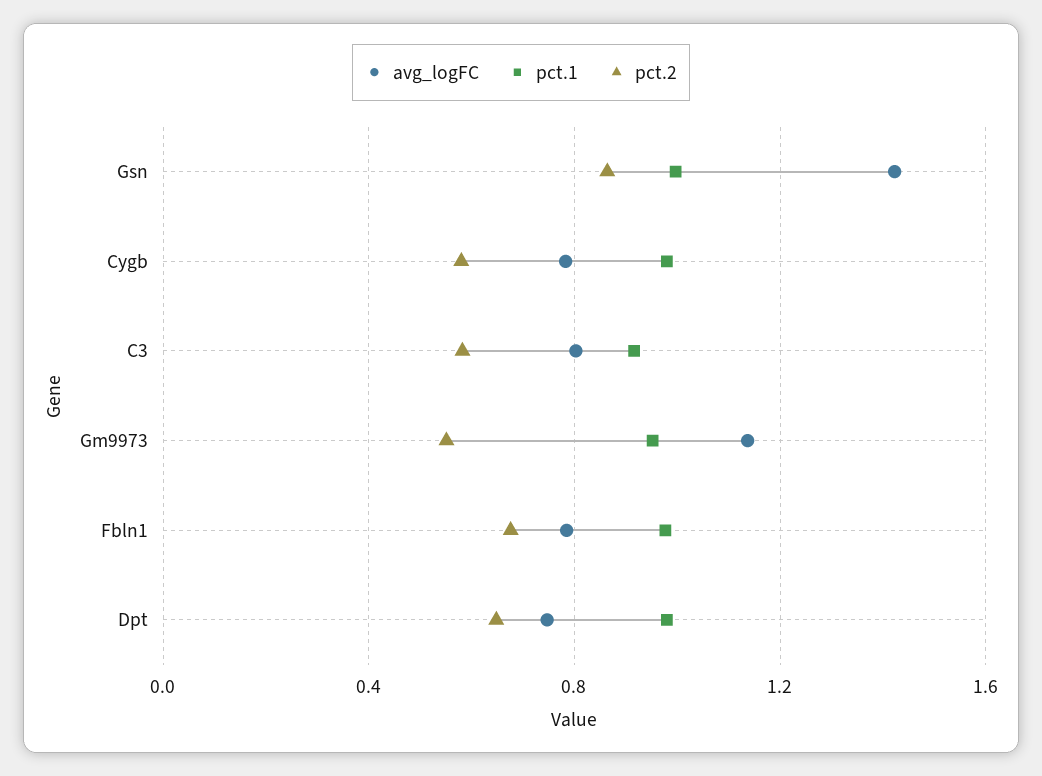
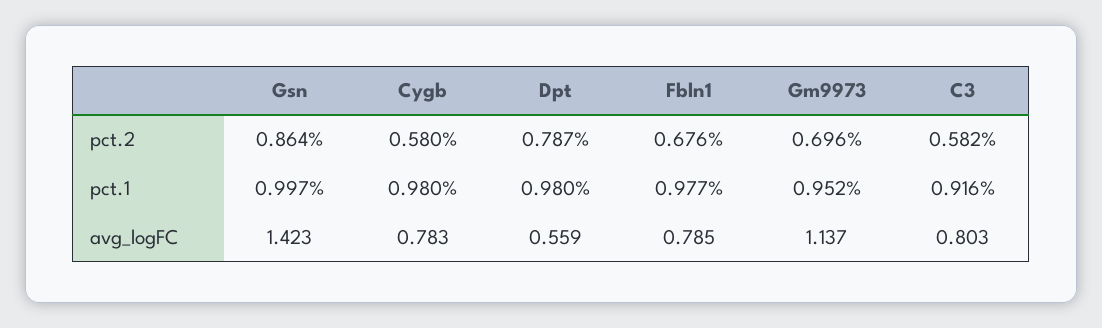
pct.2, Gm9973: 0.55 -> 0.696
avg_logFC, Dpt: 0.75 -> 0.559
pct.2, Dpt: 0.65 -> 0.787

